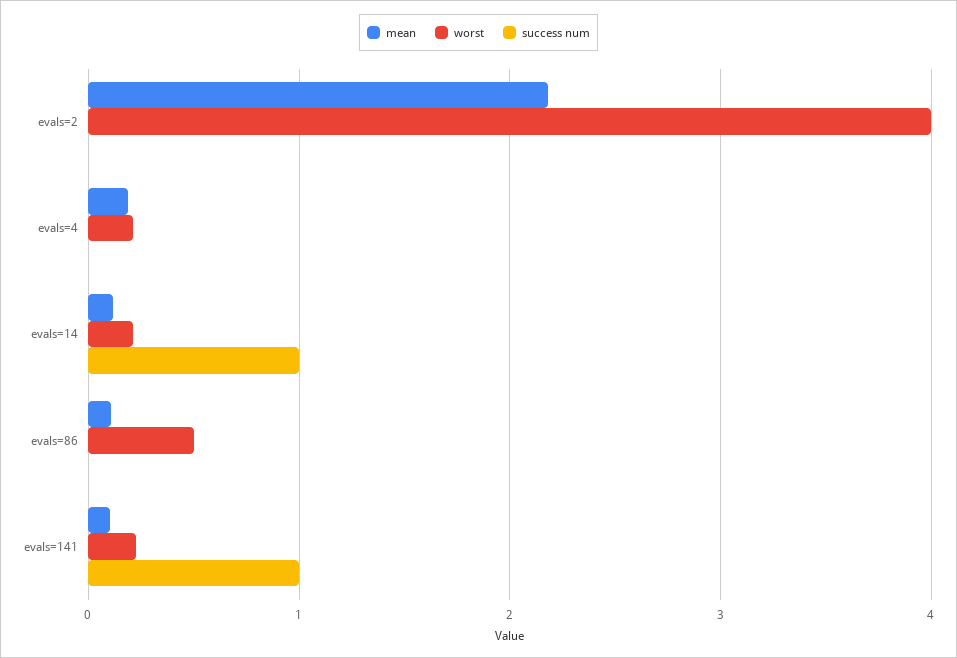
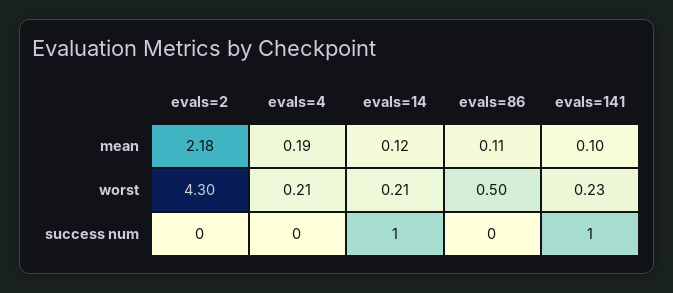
worst, evals=2: 4 -> 4.3

